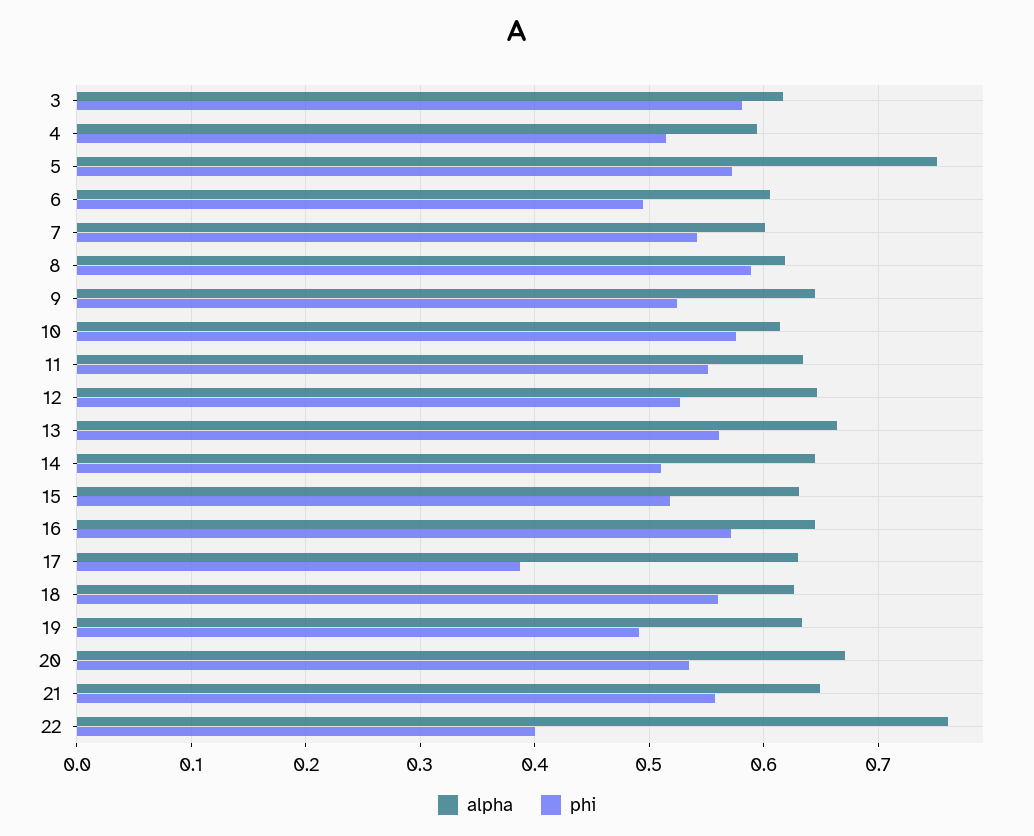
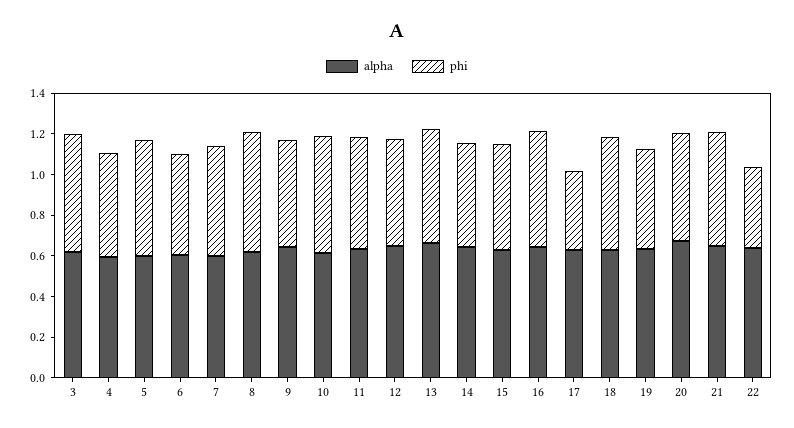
alpha, 5: 0.75 -> 0.6
alpha, 22: 0.76 -> 0.65

